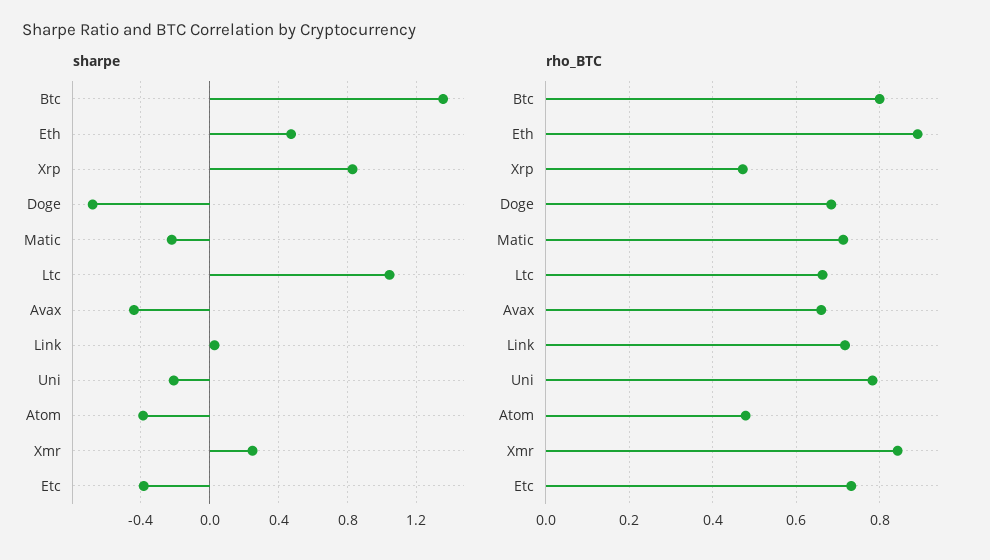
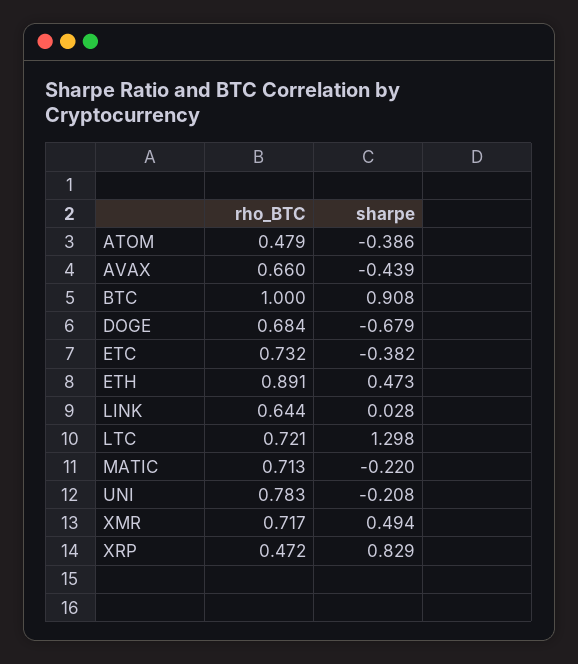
sharpe, Btc: 1.35 -> 0.908
sharpe, Ltc: 1.05 -> 1.298
sharpe, Xmr: 0.25 -> 0.494
rho_BTC, Btc: 0.8 -> 1
rho_BTC, Ltc: 0.66 -> 0.721
rho_BTC, Link: 0.72 -> 0.644
rho_BTC, Xmr: 0.84 -> 0.717

